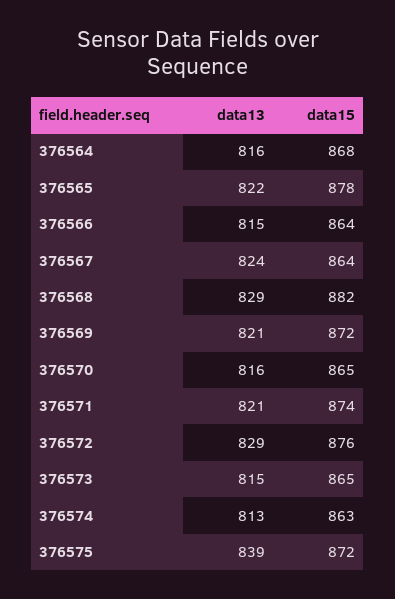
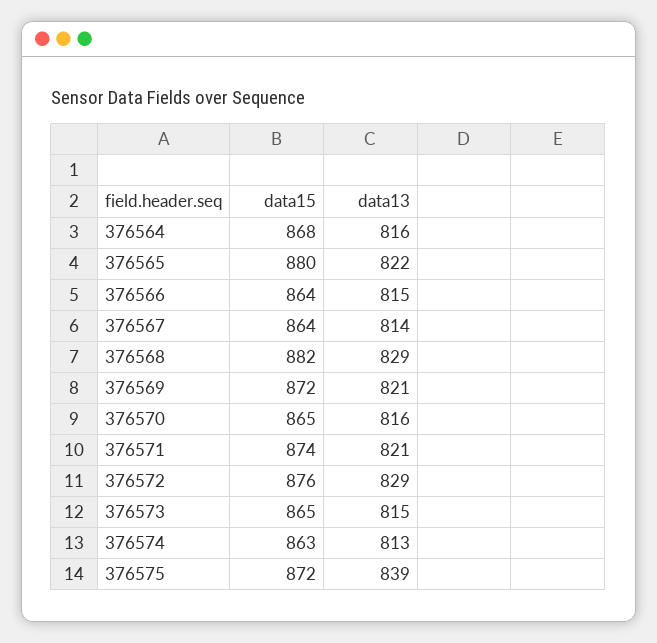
data15, 376565: 878 -> 880
data13, 376567: 824 -> 814

